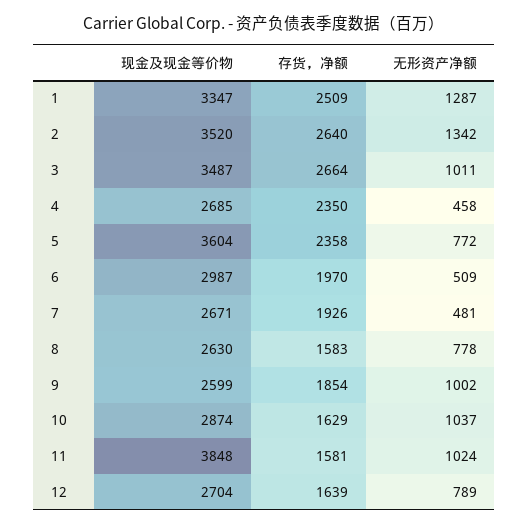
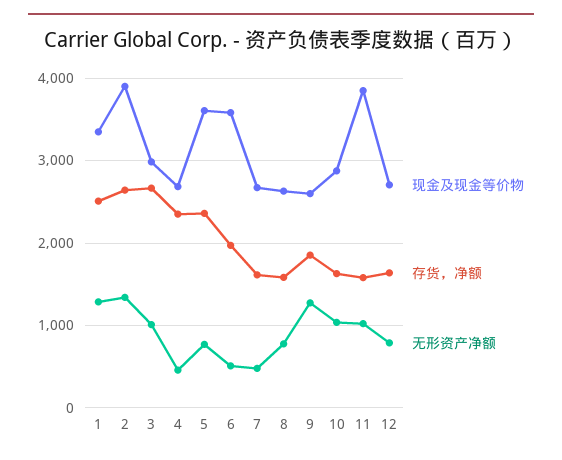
现金及现金等价物, 2: 3520 -> 3900
现金及现金等价物, 3: 3487 -> 3000
现金及现金等价物, 6: 2987 -> 3600
存货，净额, 7: 1926 -> 1600
无形资产净额, 9: 1002 -> 1300

